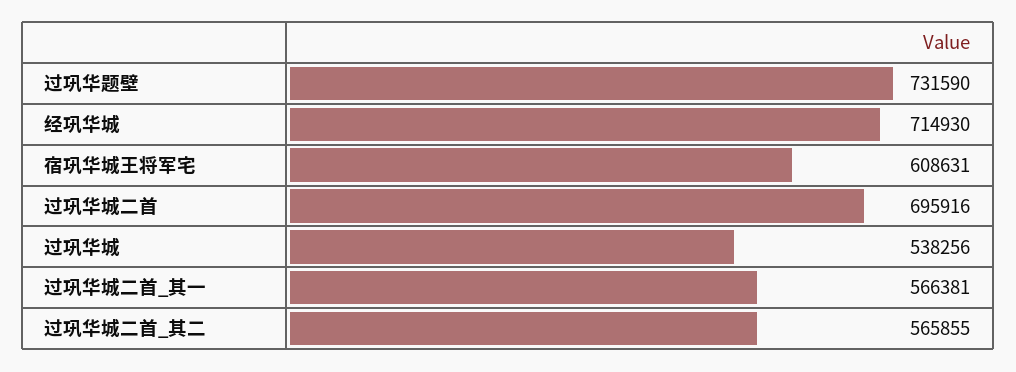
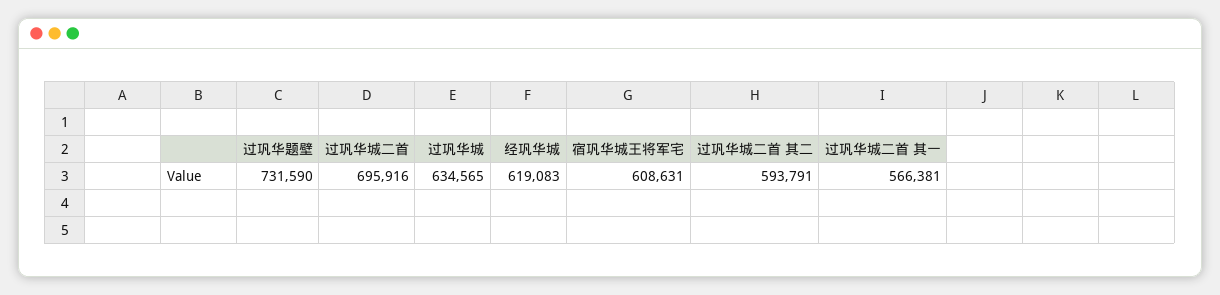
经巩华城: 714930 -> 619083
过巩华城: 538256 -> 634565
过巩华城二首_其二: 565855 -> 593791

